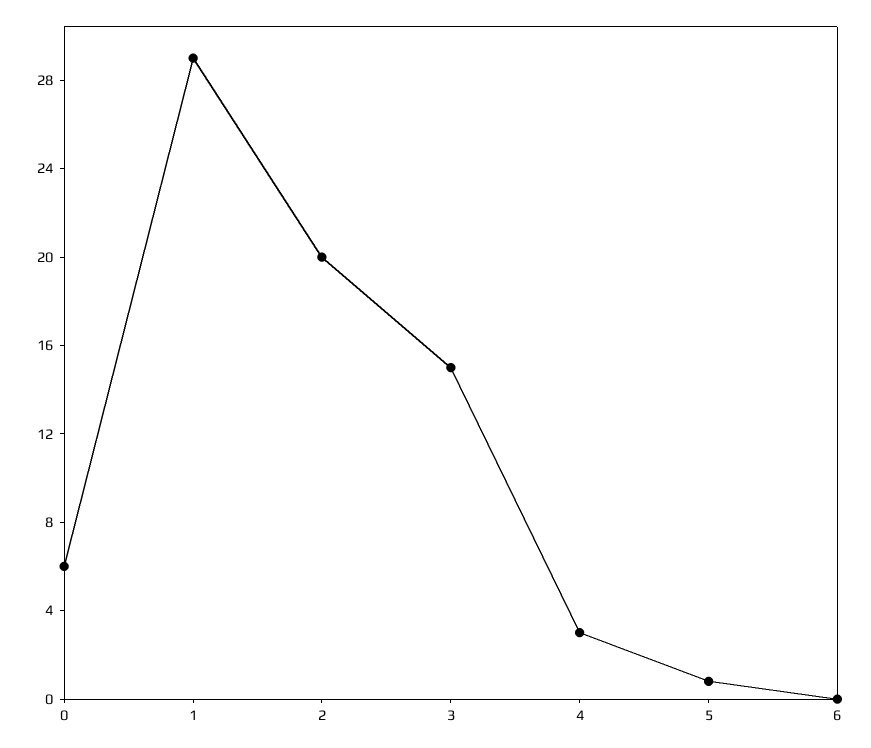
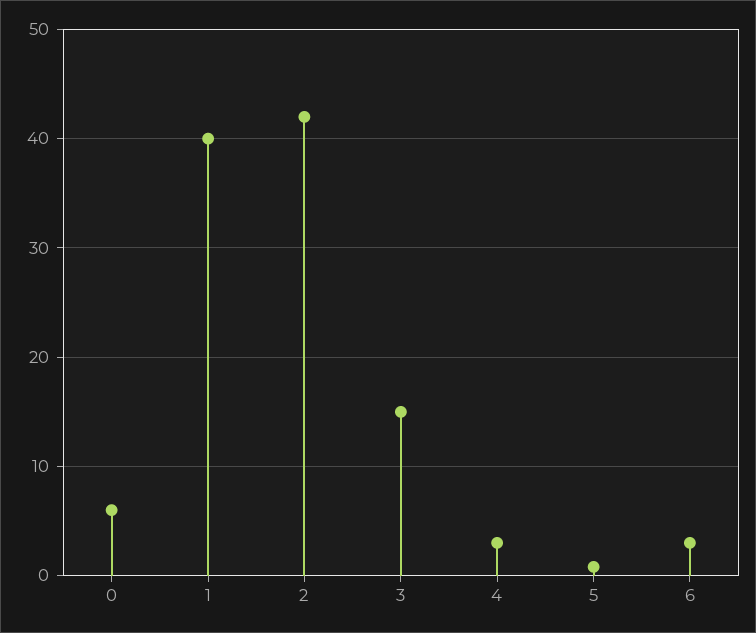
1: 29 -> 40
2: 20 -> 42
6: 0 -> 3

